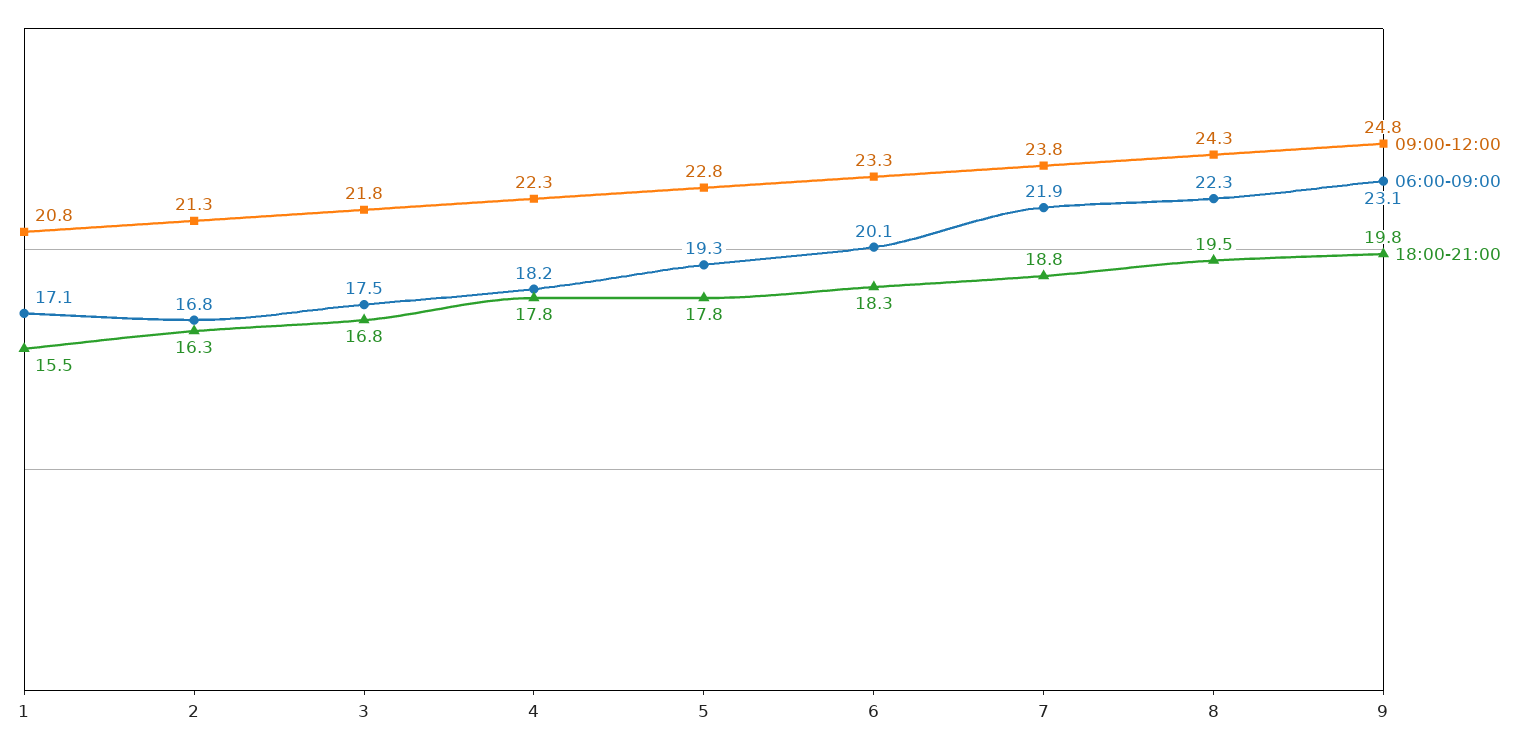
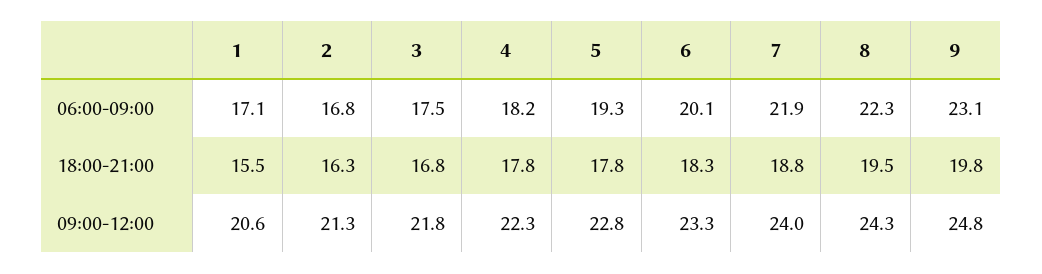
09:00-12:00, 1: 20.8 -> 20.6
09:00-12:00, 7: 23.8 -> 24

